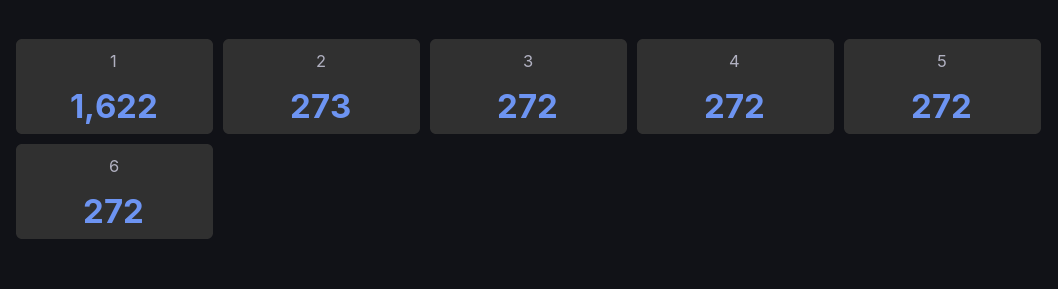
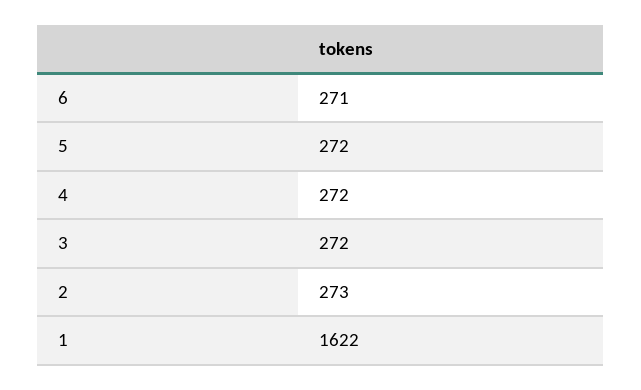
6: 272 -> 271

